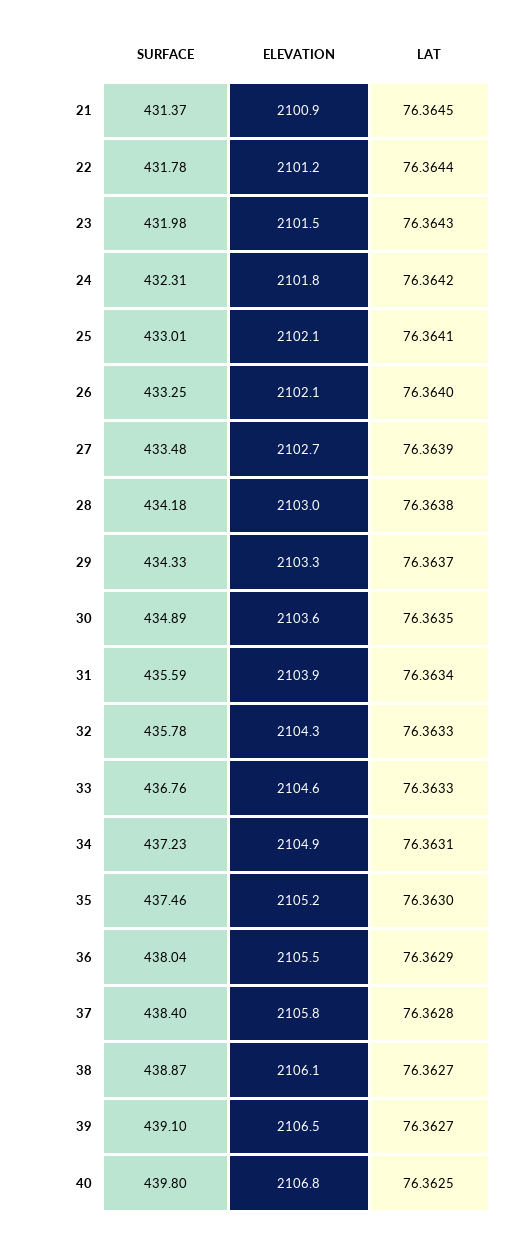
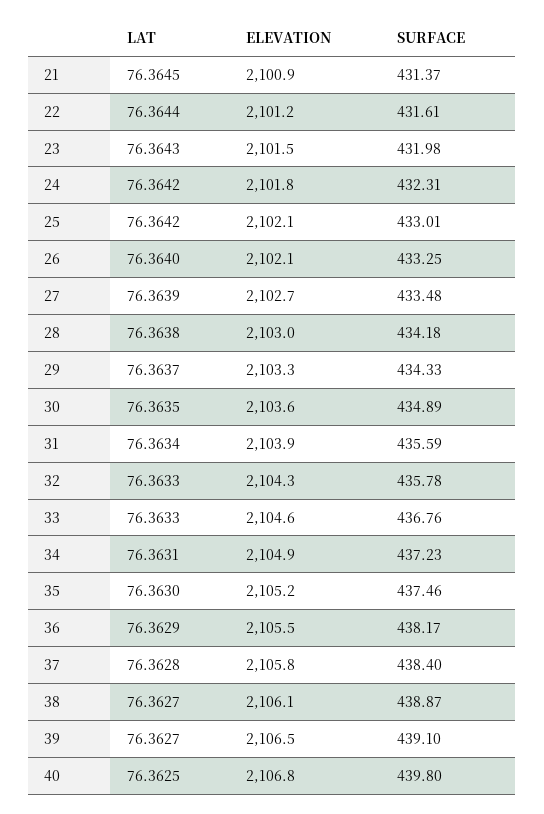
SURFACE, 22: 431.78 -> 431.61
LAT, 25: 76.3641 -> 76.3642
SURFACE, 36: 438.04 -> 438.17

